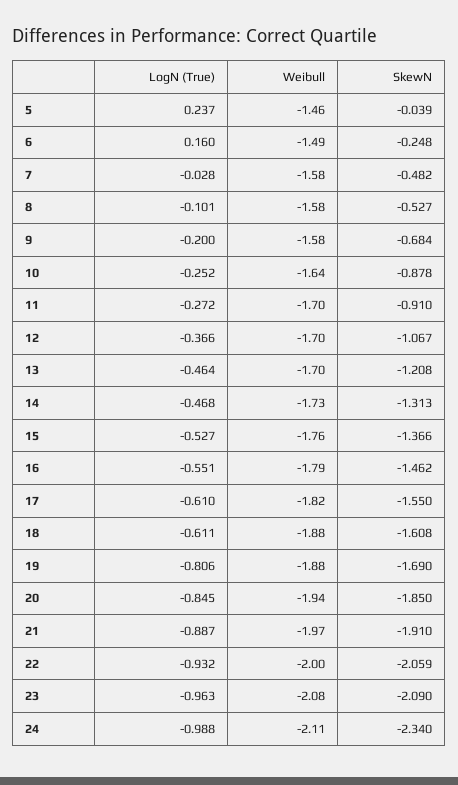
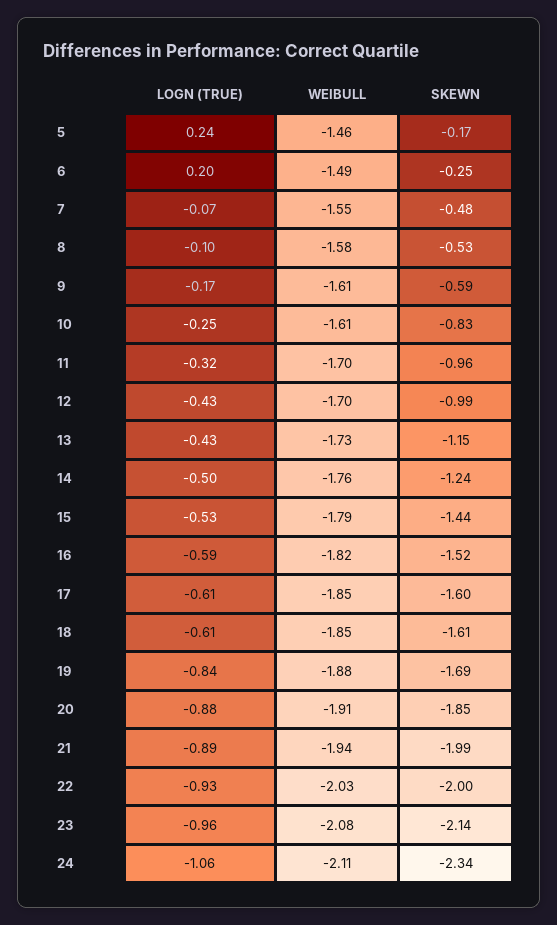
SkewN, 5: -0.039 -> -0.17
LogN (True), 6: 0.16 -> 0.2
LogN (True), 7: -0.028 -> -0.07
Weibull, 7: -1.58 -> -1.55
LogN (True), 9: -0.2 -> -0.17
Weibull, 9: -1.58 -> -1.61
SkewN, 9: -0.684 -> -0.59
Weibull, 10: -1.64 -> -1.61
SkewN, 10: -0.878 -> -0.83
LogN (True), 11: -0.272 -> -0.32
SkewN, 11: -0.91 -> -0.96
LogN (True), 12: -0.366 -> -0.43
SkewN, 12: -1.067 -> -0.99
LogN (True), 13: -0.464 -> -0.43
Weibull, 13: -1.7 -> -1.73
SkewN, 13: -1.208 -> -1.15
LogN (True), 14: -0.468 -> -0.5
Weibull, 14: -1.73 -> -1.76
SkewN, 14: -1.313 -> -1.24
Weibull, 15: -1.76 -> -1.79
SkewN, 15: -1.366 -> -1.44
LogN (True), 16: -0.551 -> -0.59
Weibull, 16: -1.79 -> -1.82
SkewN, 16: -1.462 -> -1.52
Weibull, 17: -1.82 -> -1.85
SkewN, 17: -1.55 -> -1.6
Weibull, 18: -1.88 -> -1.85
LogN (True), 19: -0.806 -> -0.84
LogN (True), 20: -0.845 -> -0.88
Weibull, 20: -1.94 -> -1.91
Weibull, 21: -1.97 -> -1.94
SkewN, 21: -1.91 -> -1.99
Weibull, 22: -2 -> -2.03
SkewN, 22: -2.059 -> -2
SkewN, 23: -2.09 -> -2.14
LogN (True), 24: -0.988 -> -1.06

